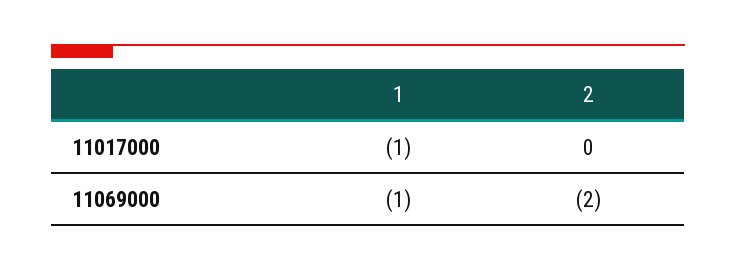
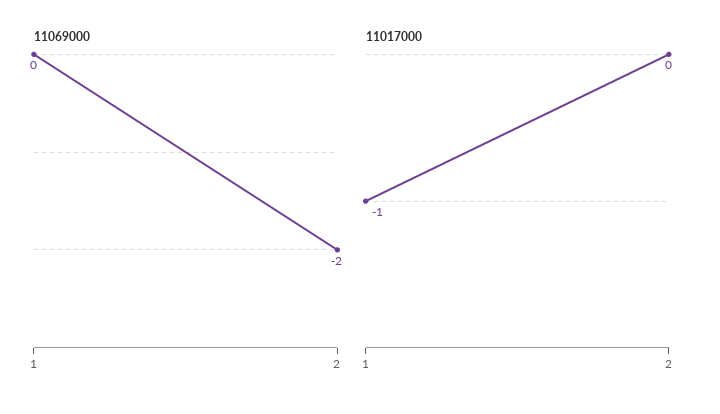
11069000, 1: -1 -> 0

